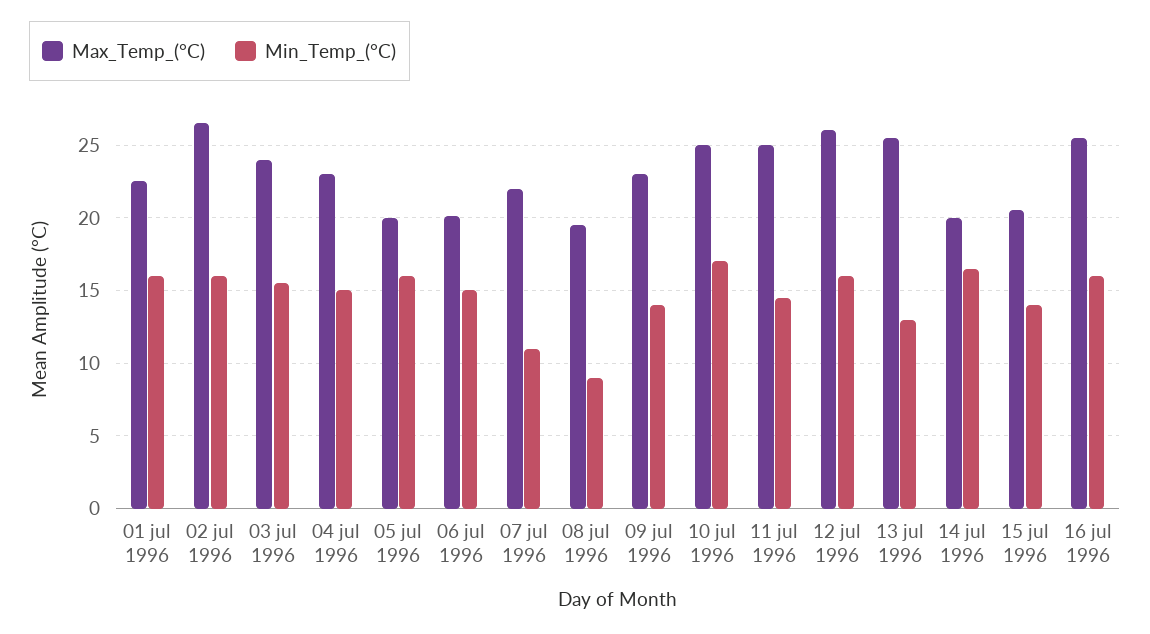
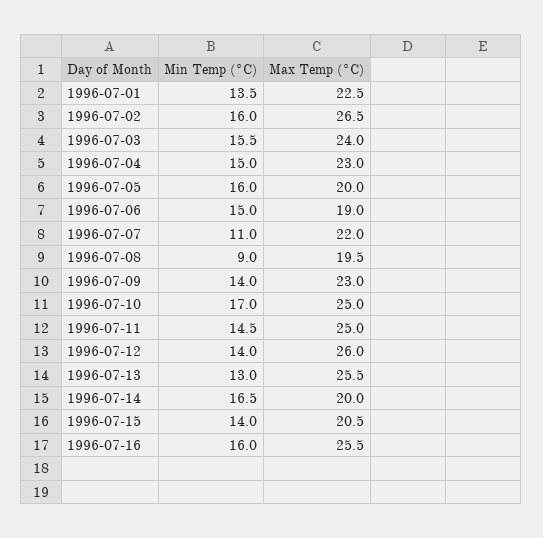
Min_Temp_(°C), 01 jul 1996: 16 -> 13.5
Max_Temp_(°C), 06 jul 1996: 20 -> 19
Min_Temp_(°C), 12 jul 1996: 16 -> 14

